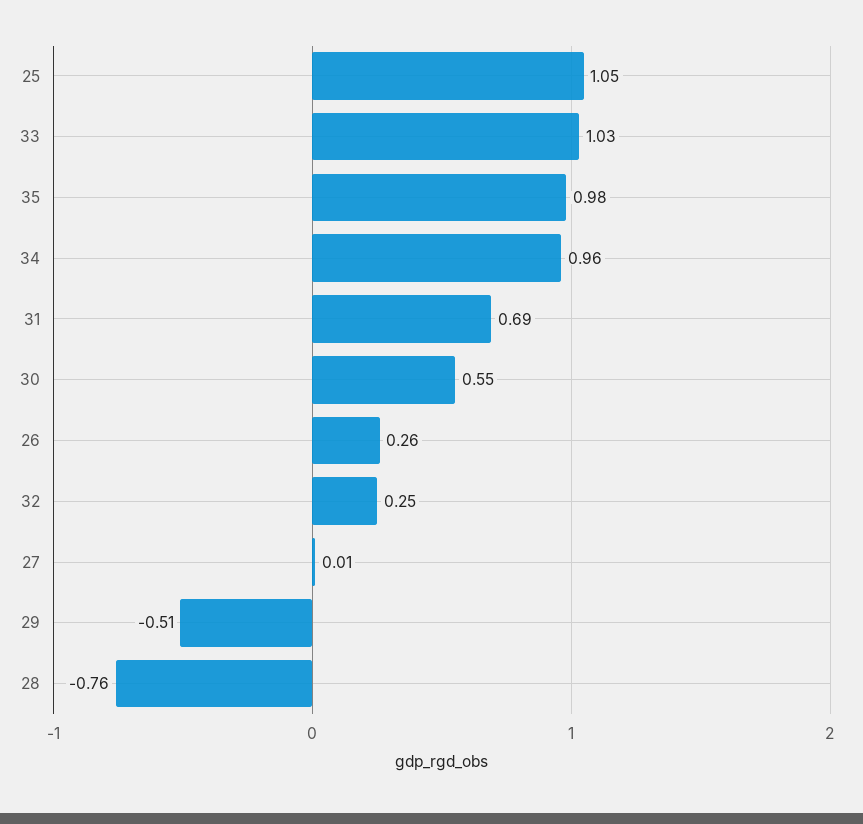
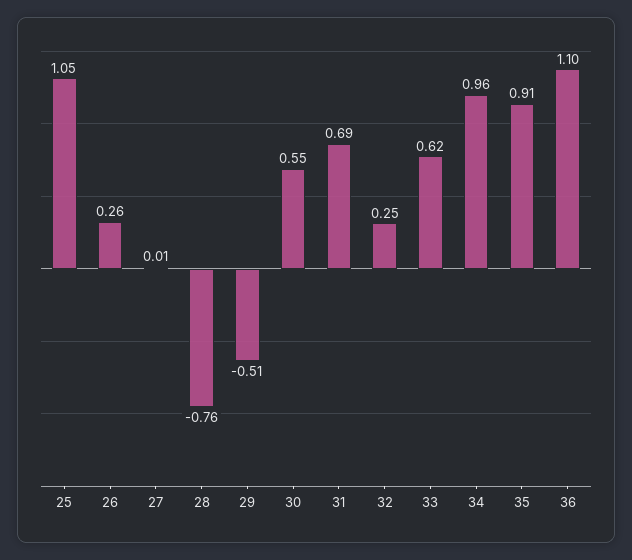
33: 1.03 -> 0.62
35: 0.98 -> 0.91
36: none -> 1.1

